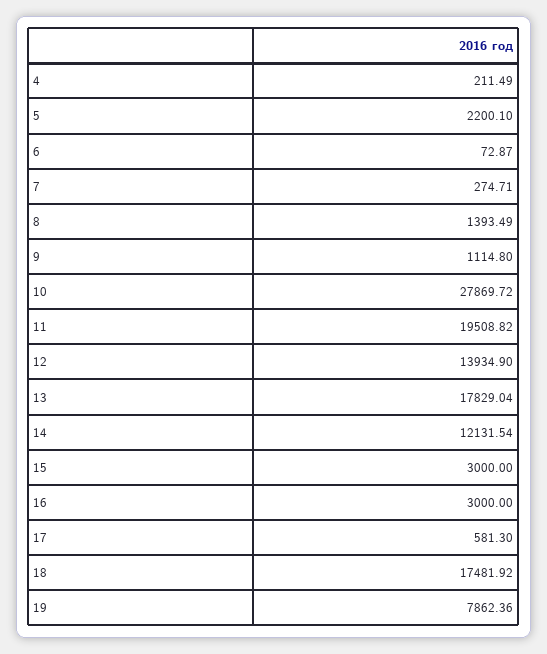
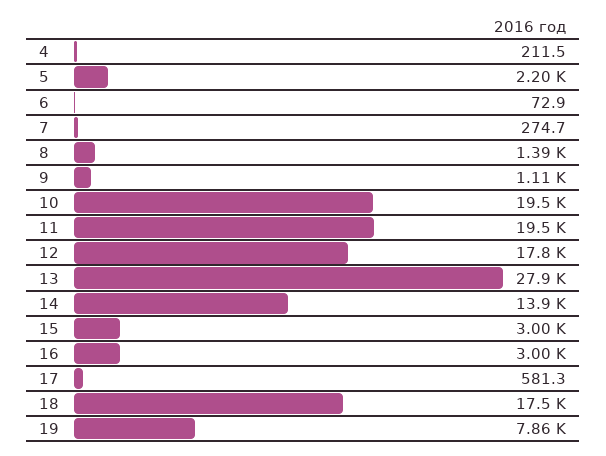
10: 27869.72 -> 19500
12: 13934.9 -> 17800
13: 17829.04 -> 27900
14: 12131.54 -> 13900

